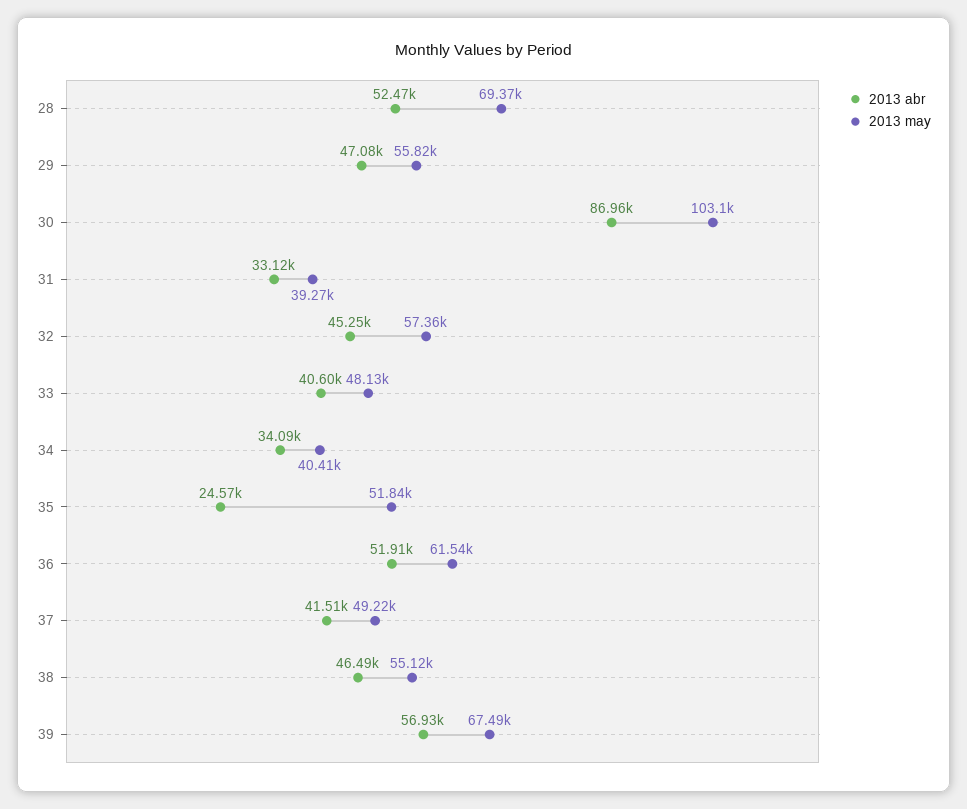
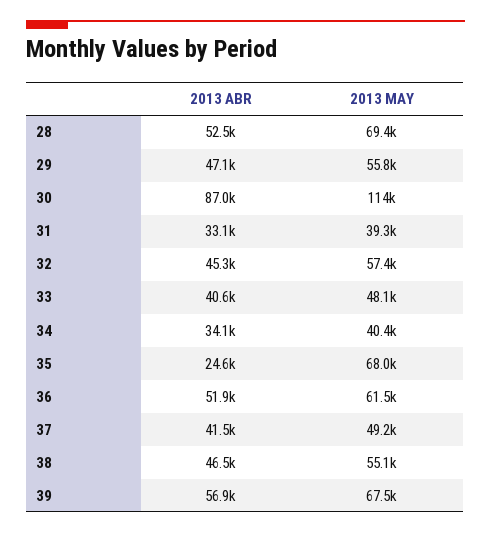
2013 may, 30: 103100 -> 114000
2013 may, 35: 51840 -> 68000

